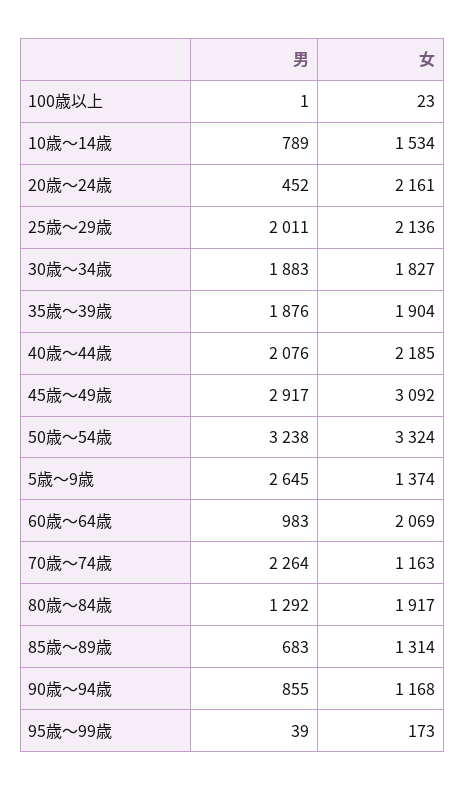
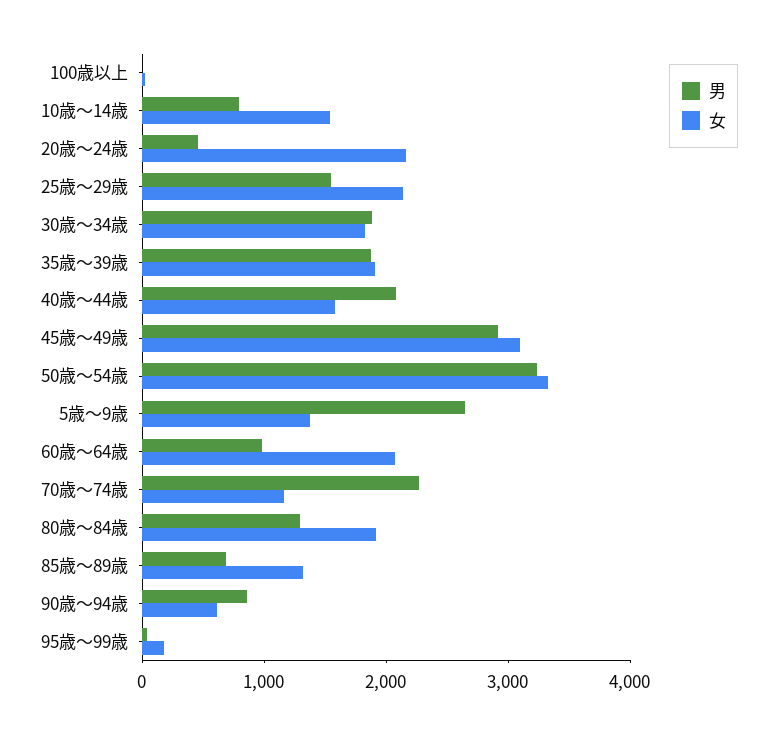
男, 25歳～29歳: 2011 -> 1600
女, 40歳～44歳: 2185 -> 1600
女, 90歳～94歳: 1168 -> 600

